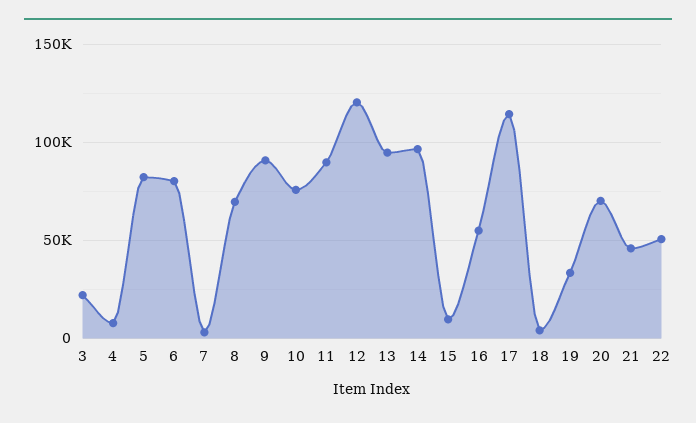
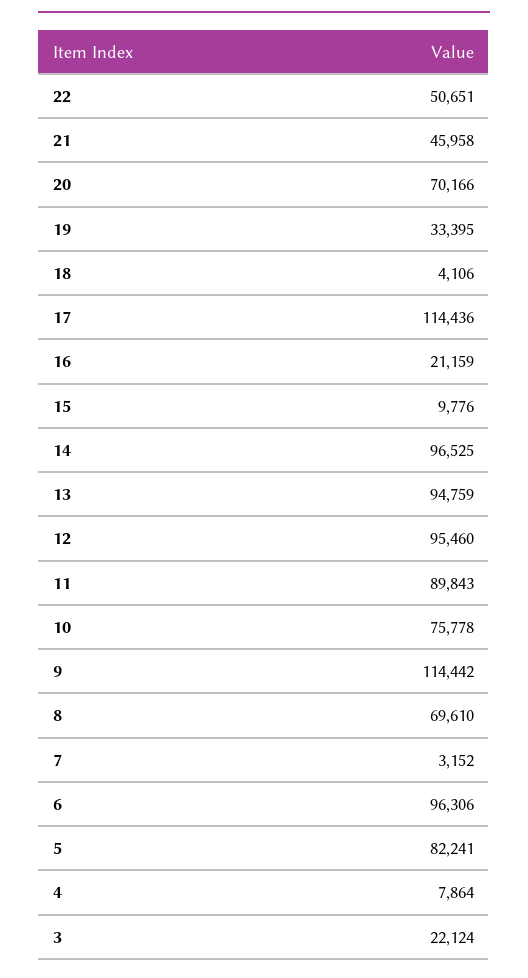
6: 80000 -> 96306
9: 90000 -> 114442
12: 120000 -> 95460
16: 55000 -> 21159

